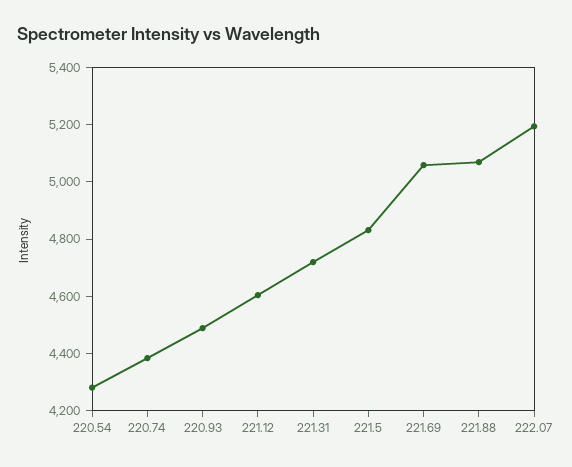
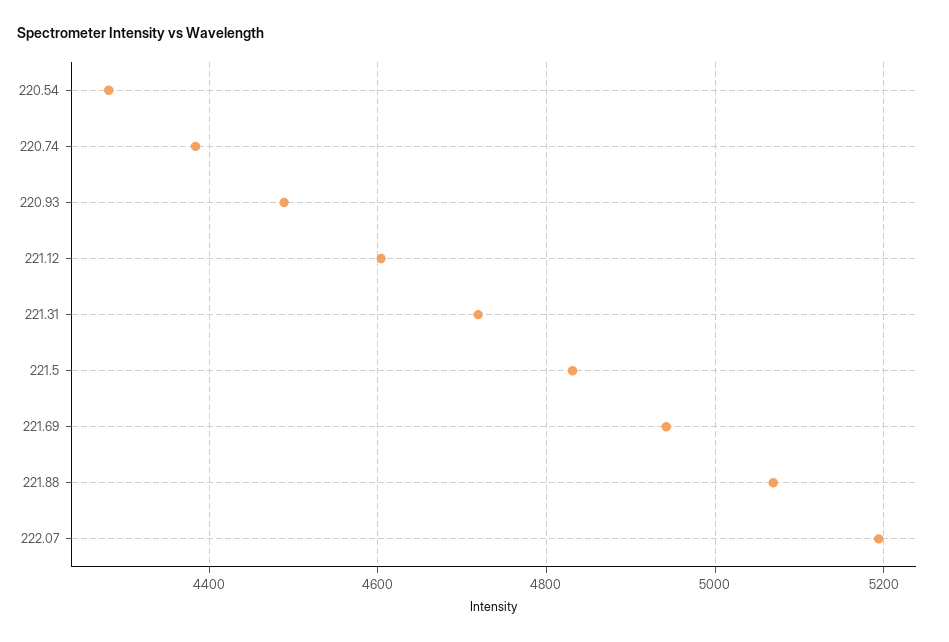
221.69: 5050 -> 4940

